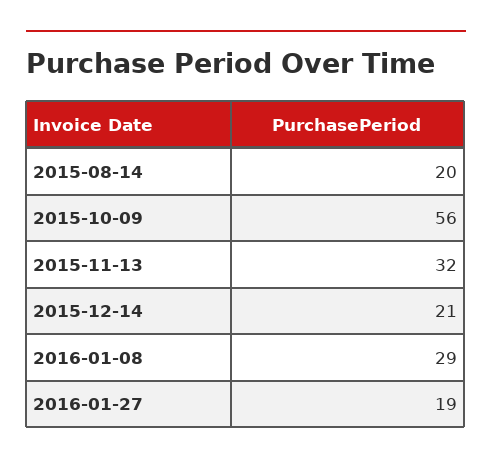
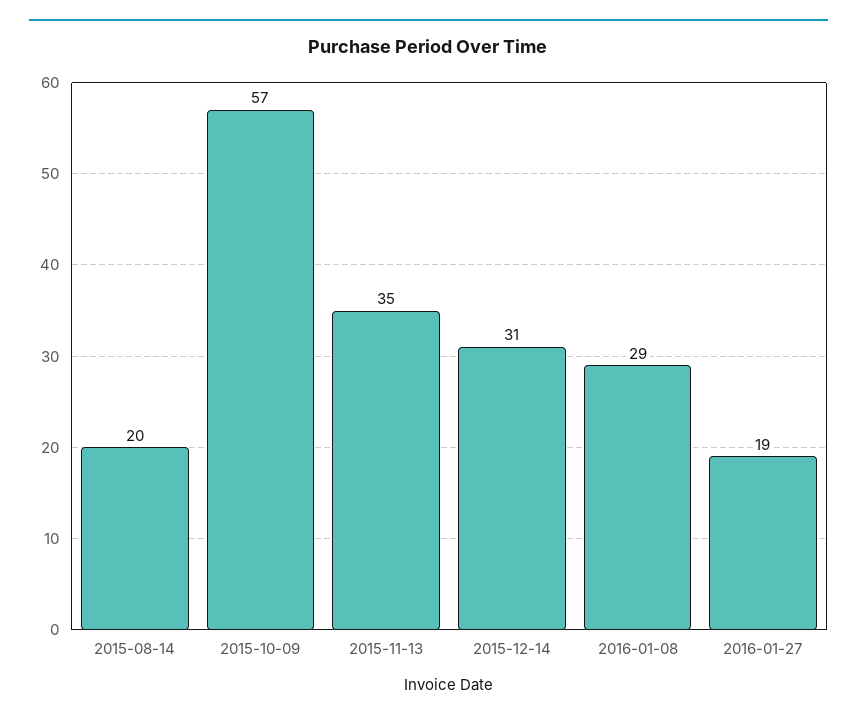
2015-10-09: 56 -> 57
2015-11-13: 32 -> 35
2015-12-14: 21 -> 31

